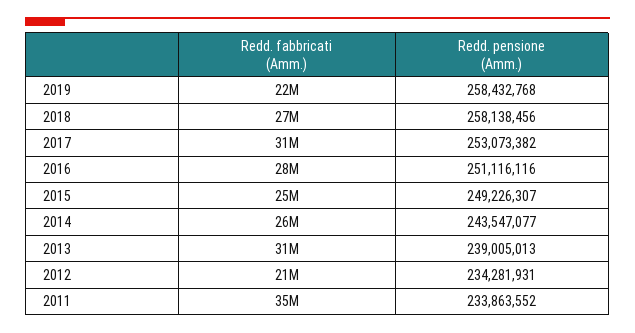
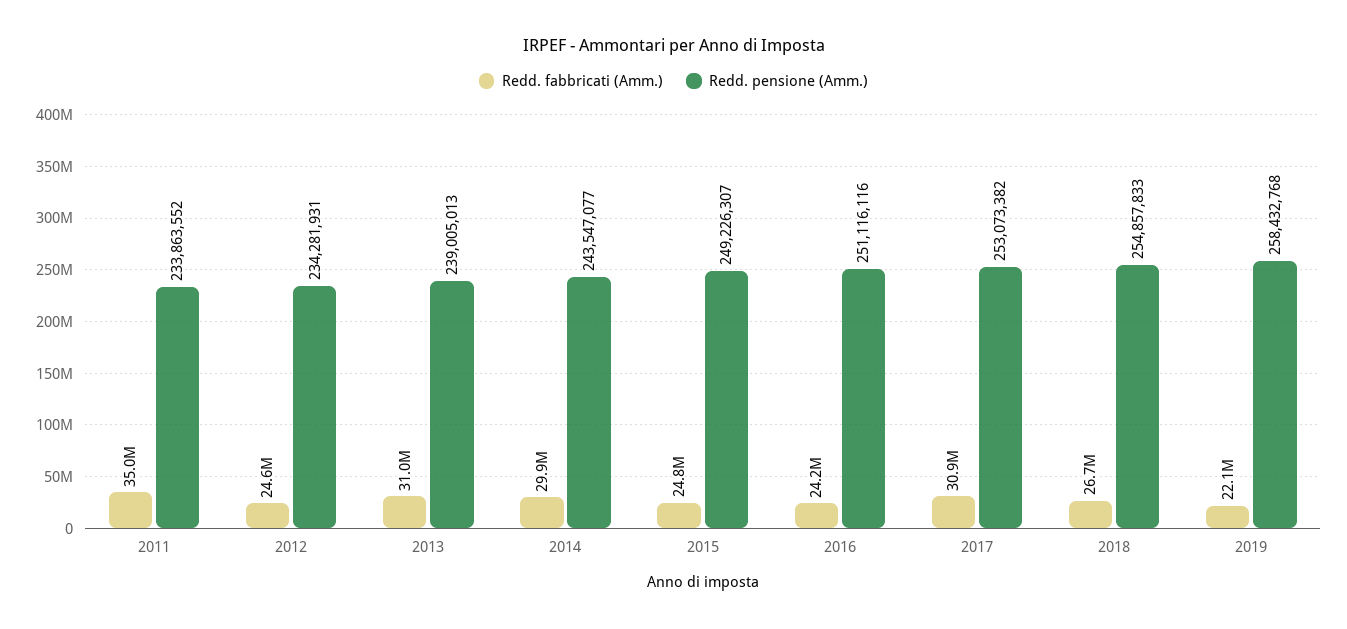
Redd. pensione (Amm.), 2018: 258138456 -> 254857833
Redd. fabbricati (Amm.), 2016: 28000000 -> 24200000
Redd. fabbricati (Amm.), 2014: 26000000 -> 29900000
Redd. fabbricati (Amm.), 2012: 21000000 -> 24600000

